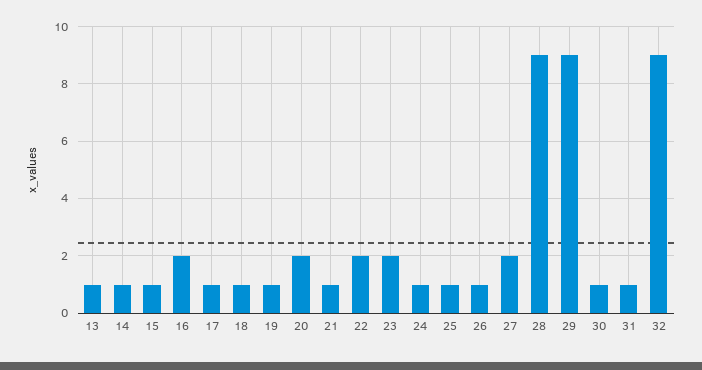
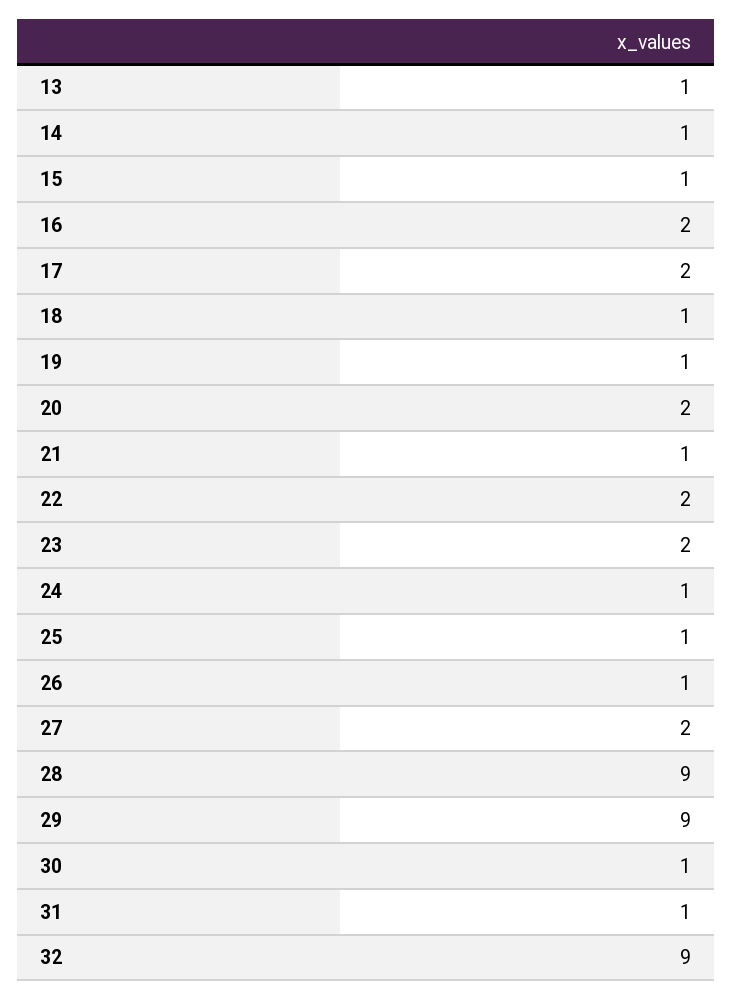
17: 1 -> 2

